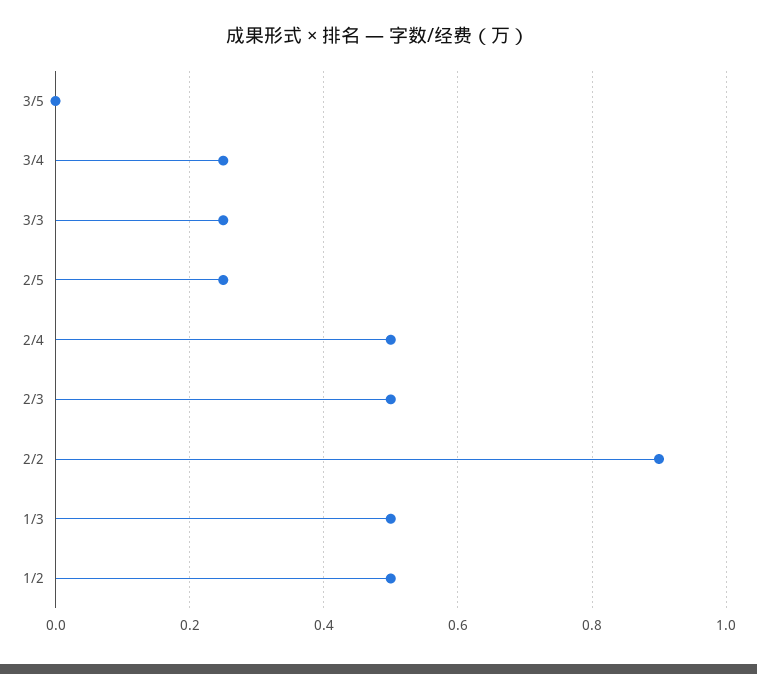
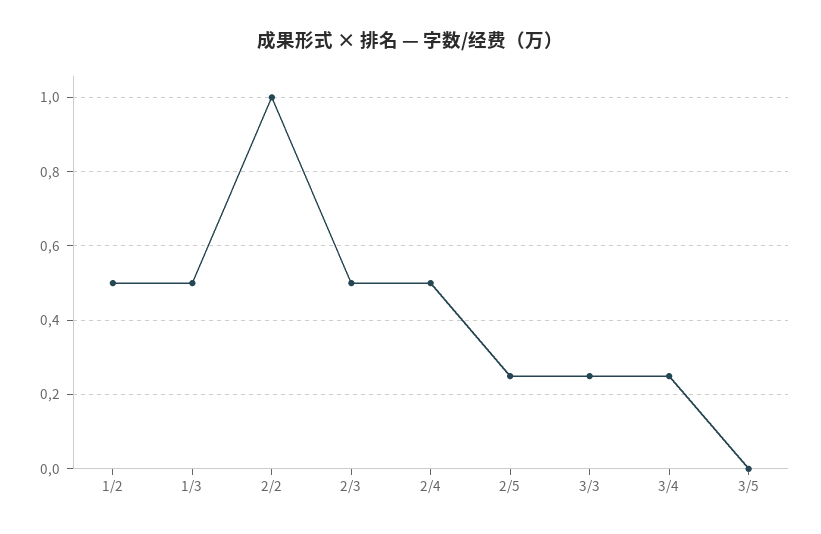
2/2: 0.9 -> 1

